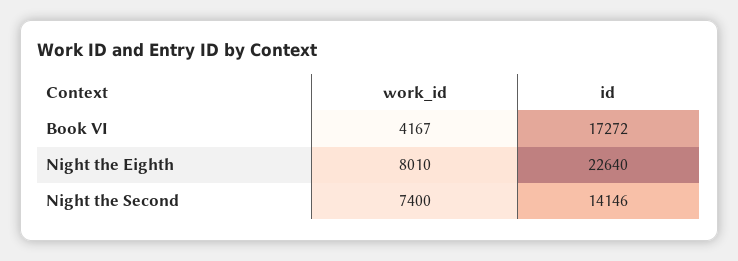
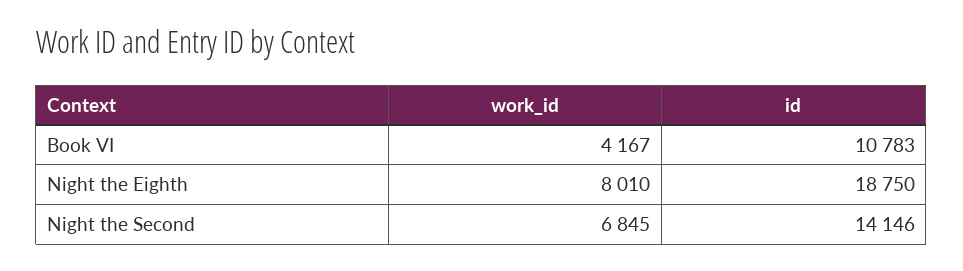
id, Book VI: 17272 -> 10783
id, Night the Eighth: 22640 -> 18750
work_id, Night the Second: 7400 -> 6845

